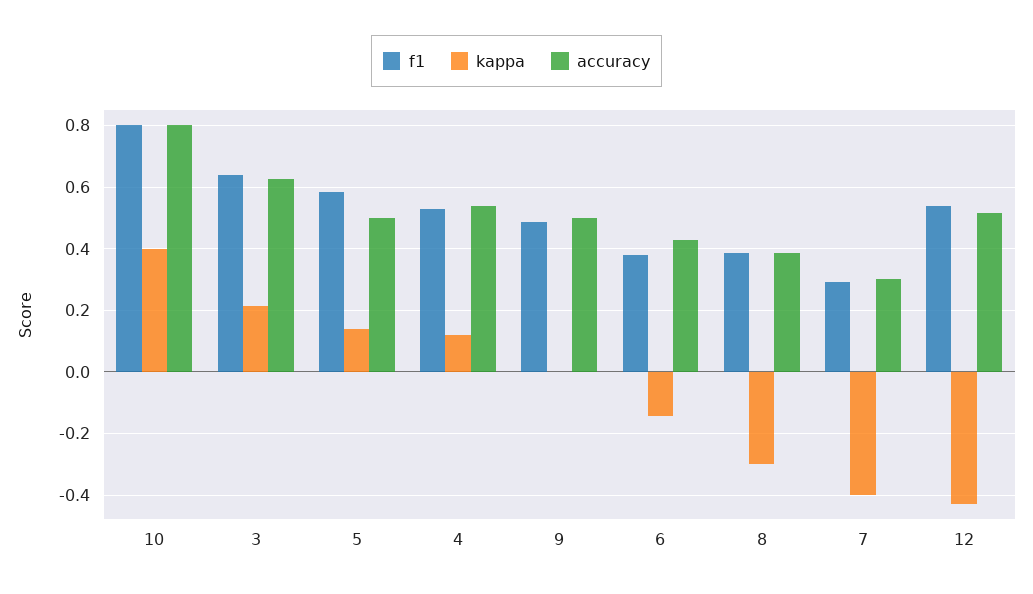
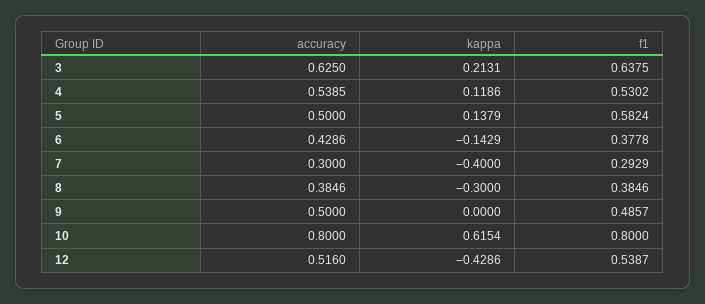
kappa, 10: 0.4 -> 0.6154

